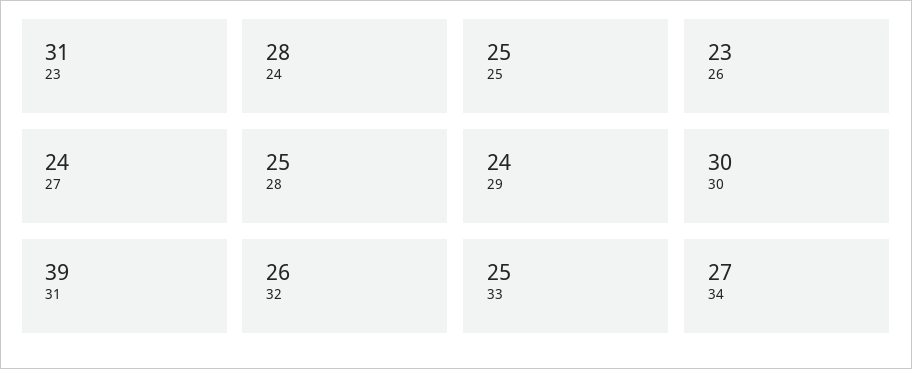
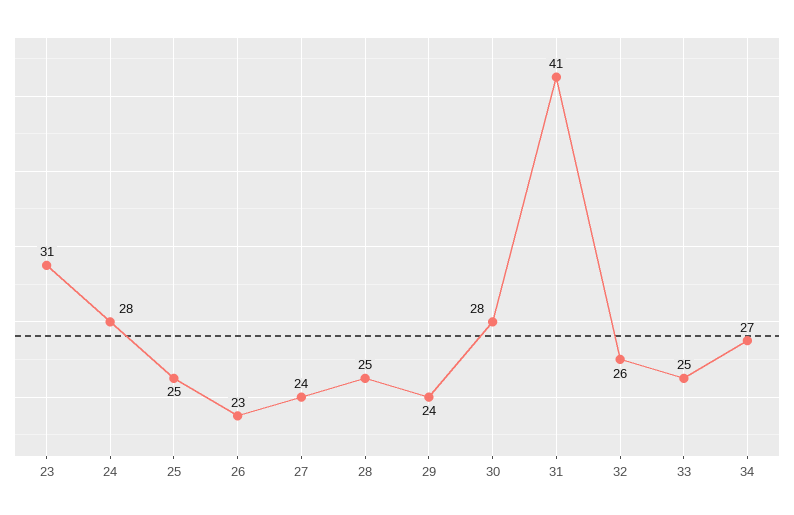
30: 30 -> 28
31: 39 -> 41

